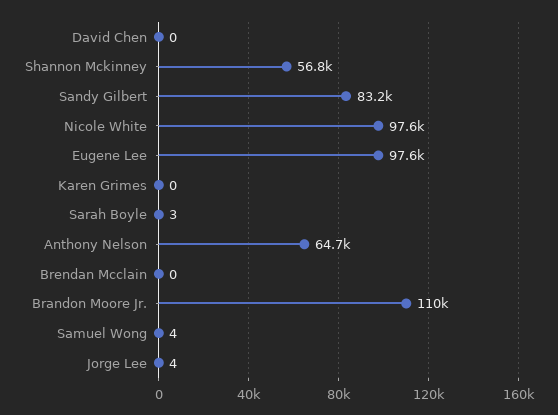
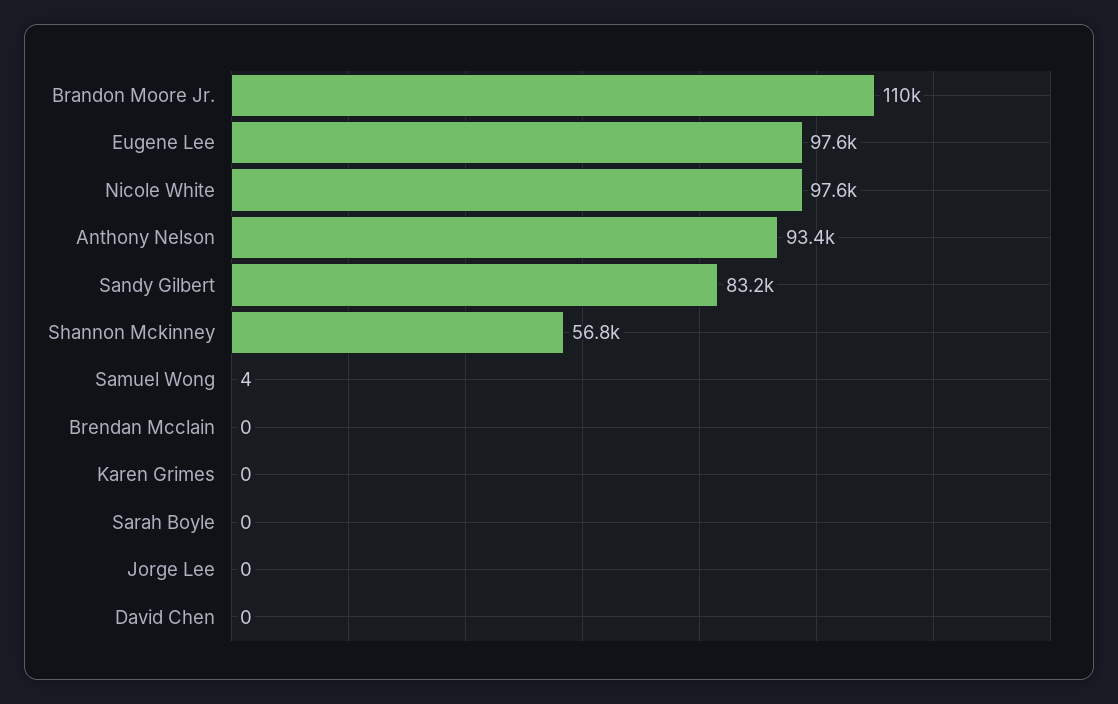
Sarah Boyle: 3 -> 0
Anthony Nelson: 64700 -> 93400
Jorge Lee: 4 -> 0

